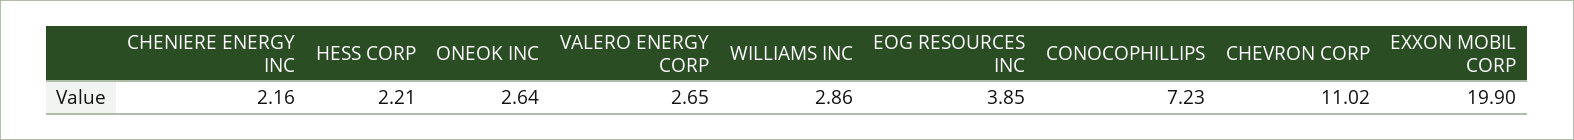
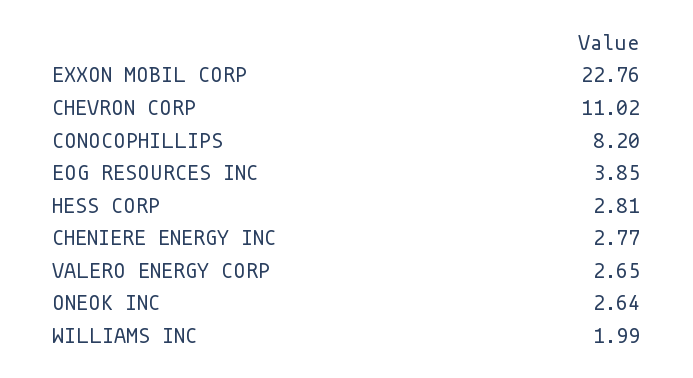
CHENIERE ENERGY INC: 2.16 -> 2.77
HESS CORP: 2.21 -> 2.81
WILLIAMS INC: 2.86 -> 1.99
CONOCOPHILLIPS: 7.23 -> 8.2
EXXON MOBIL CORP: 19.9 -> 22.76

